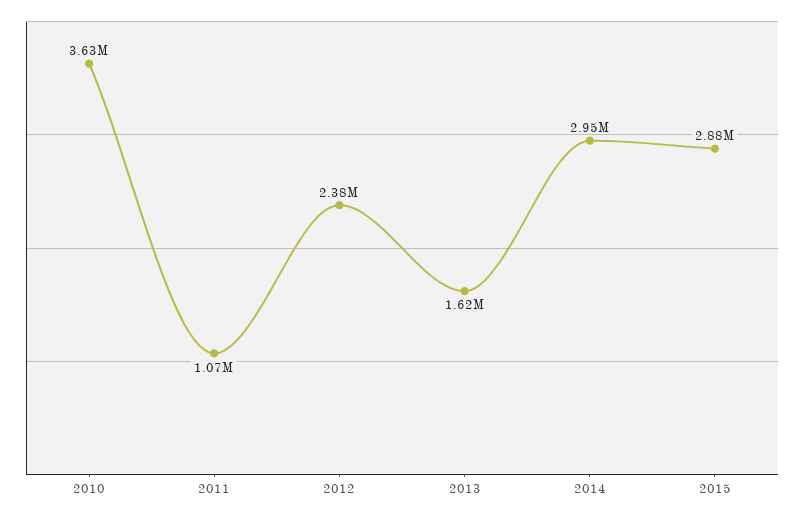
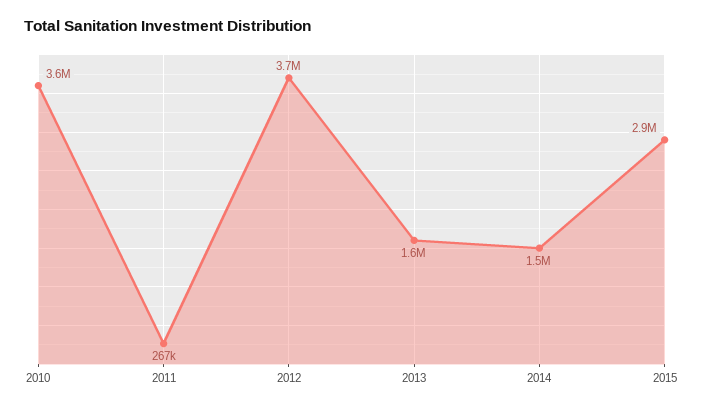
2011: 1070000 -> 267000
2012: 2380000 -> 3700000
2014: 2950000 -> 1500000

